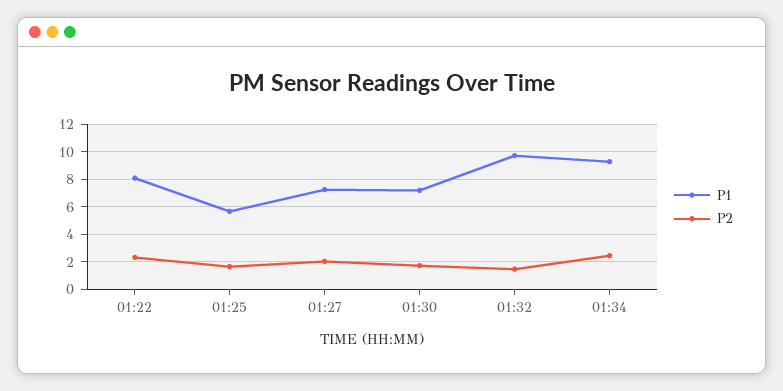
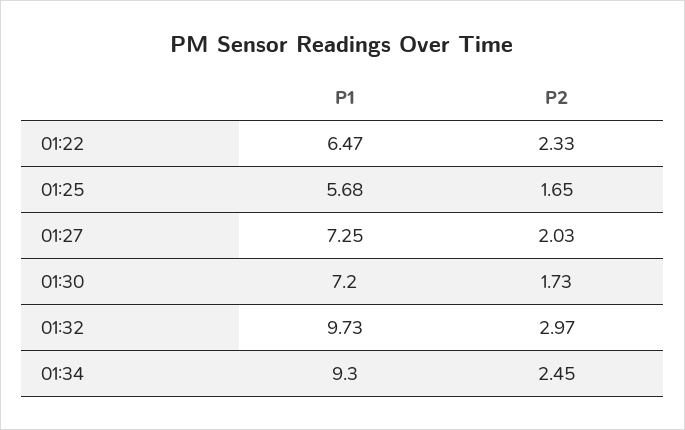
P1, 01:22: 8 -> 6.47
P2, 01:32: 1.5 -> 2.97

